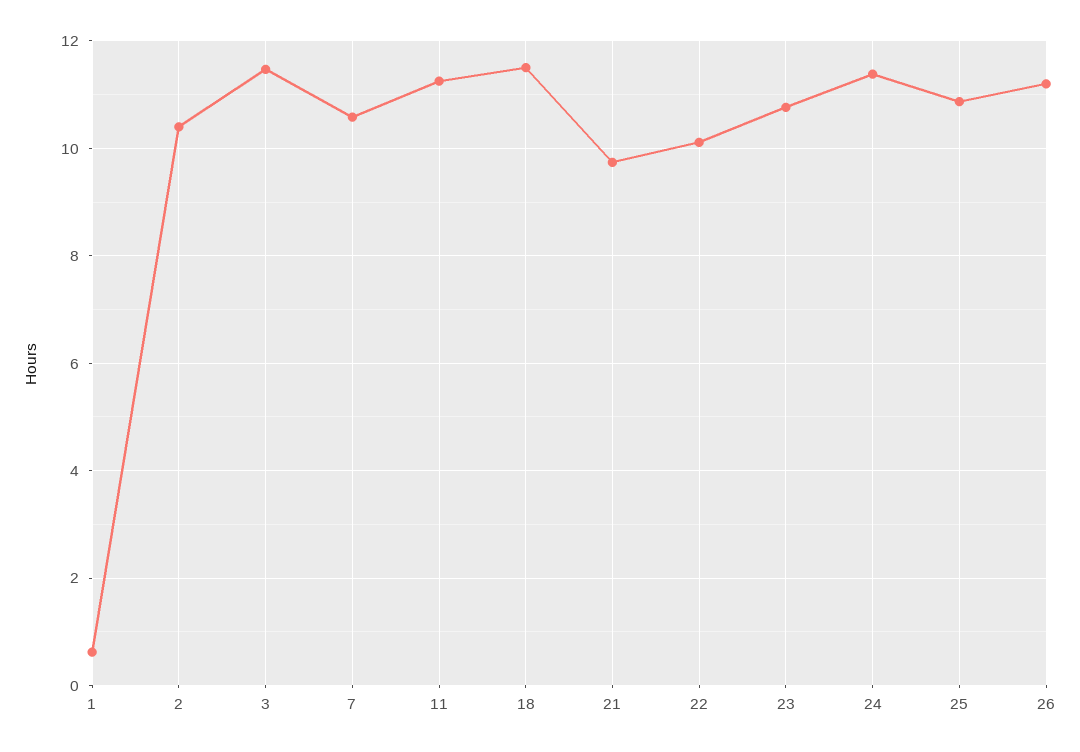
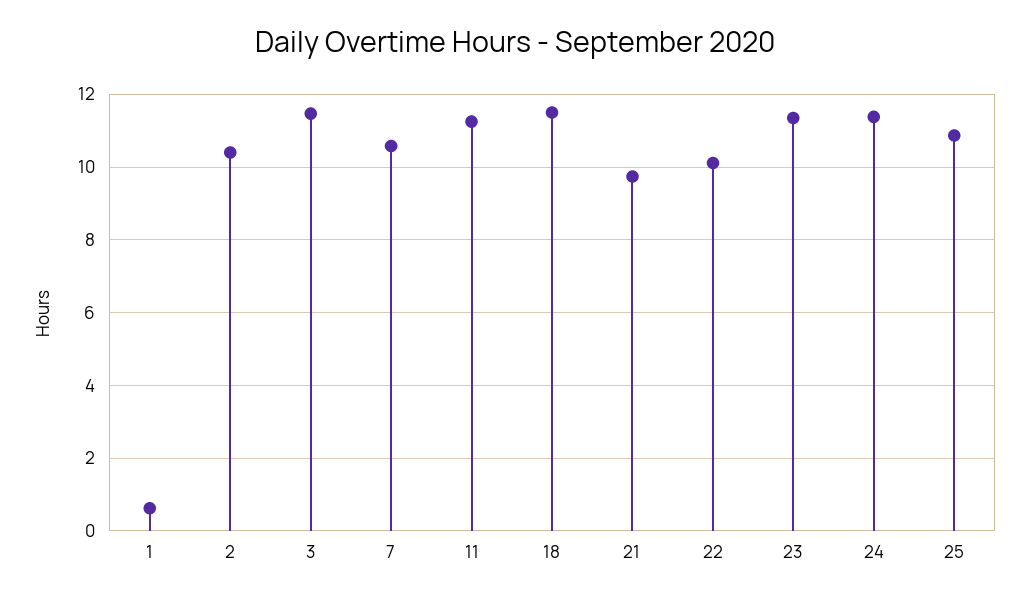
23: 10.8 -> 11.4
26: 11.2 -> none

